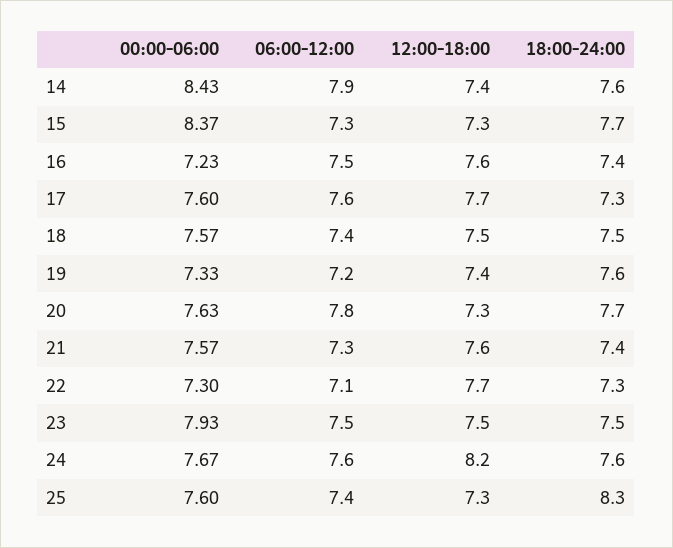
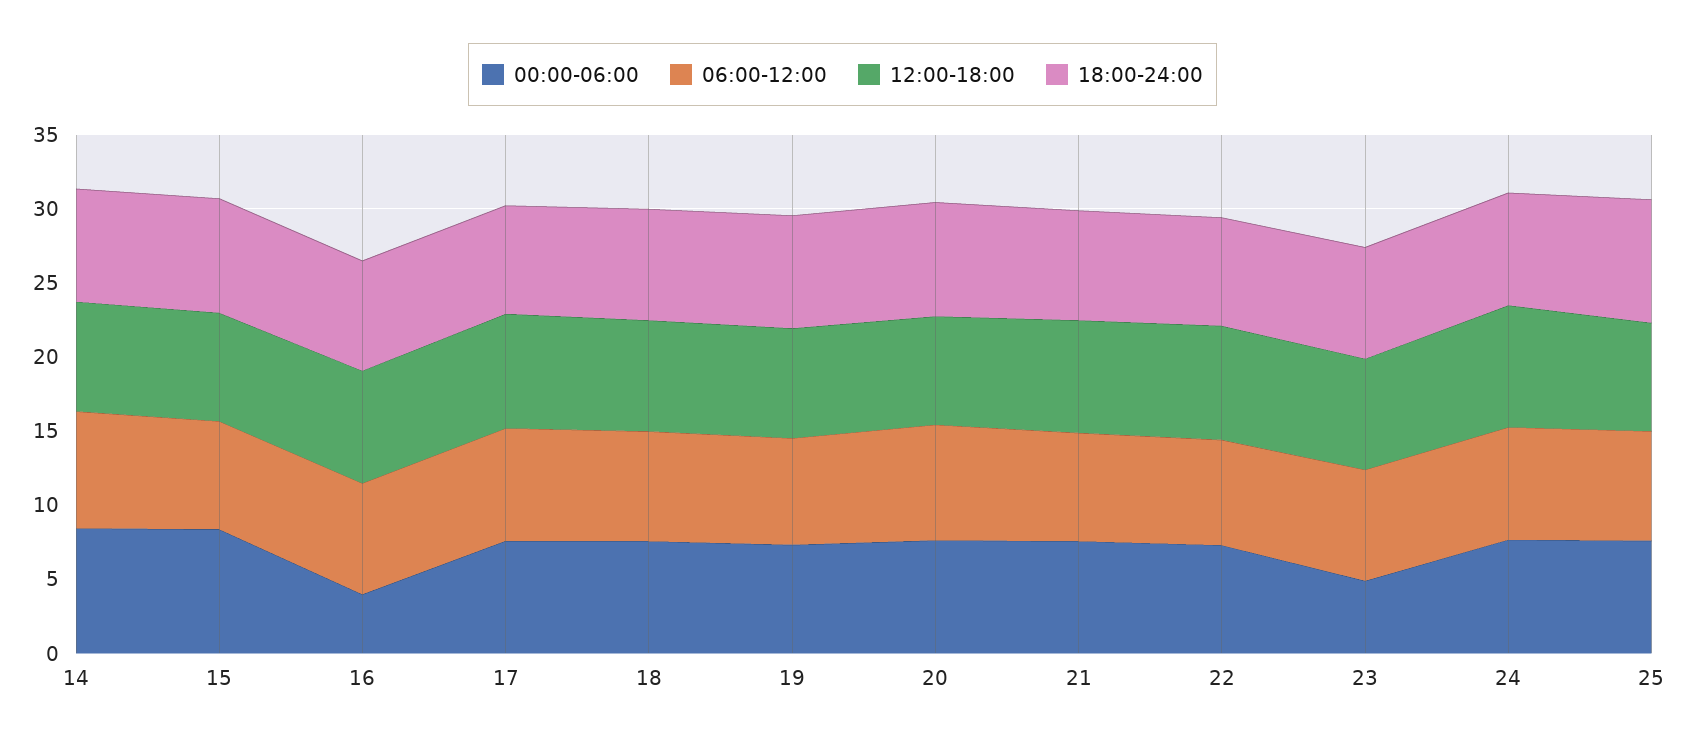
00:00-06:00, 16: 7.23 -> 4
00:00-06:00, 23: 7.93 -> 5

